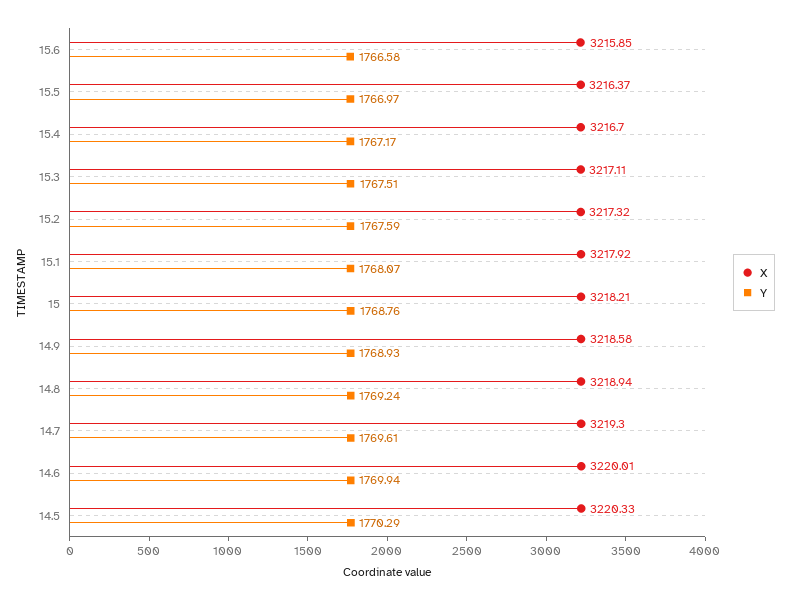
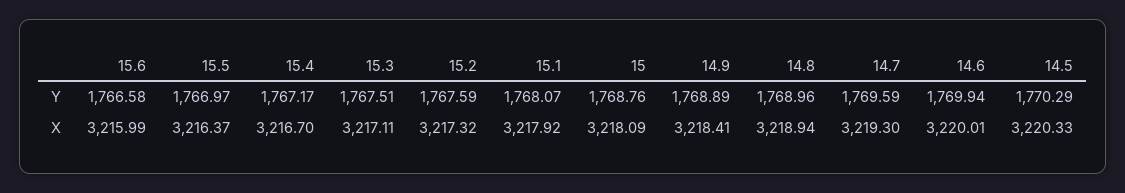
X, 15.6: 3215.85 -> 3215.99
X, 15: 3218.21 -> 3218.09
X, 14.9: 3218.58 -> 3218.41
Y, 14.9: 1768.93 -> 1768.89
Y, 14.8: 1769.24 -> 1768.96
Y, 14.7: 1769.61 -> 1769.59

